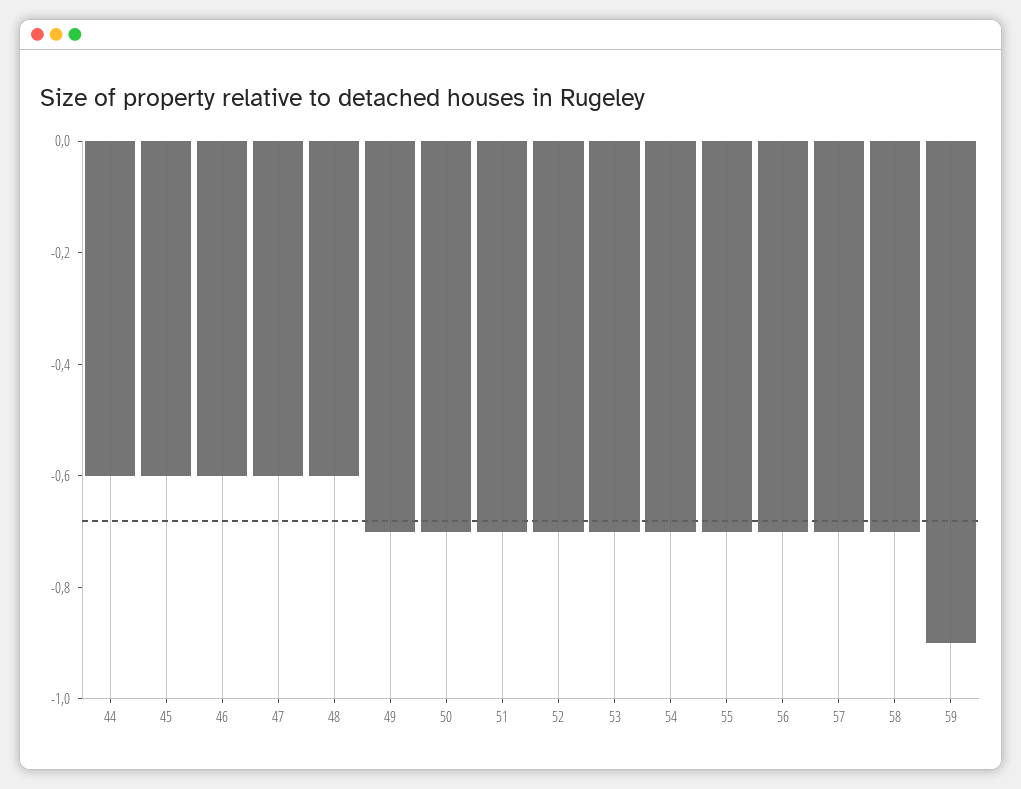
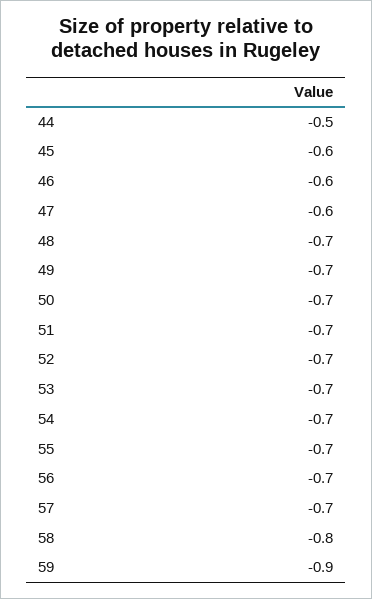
44: -0.6 -> -0.5
48: -0.6 -> -0.7
58: -0.7 -> -0.8

